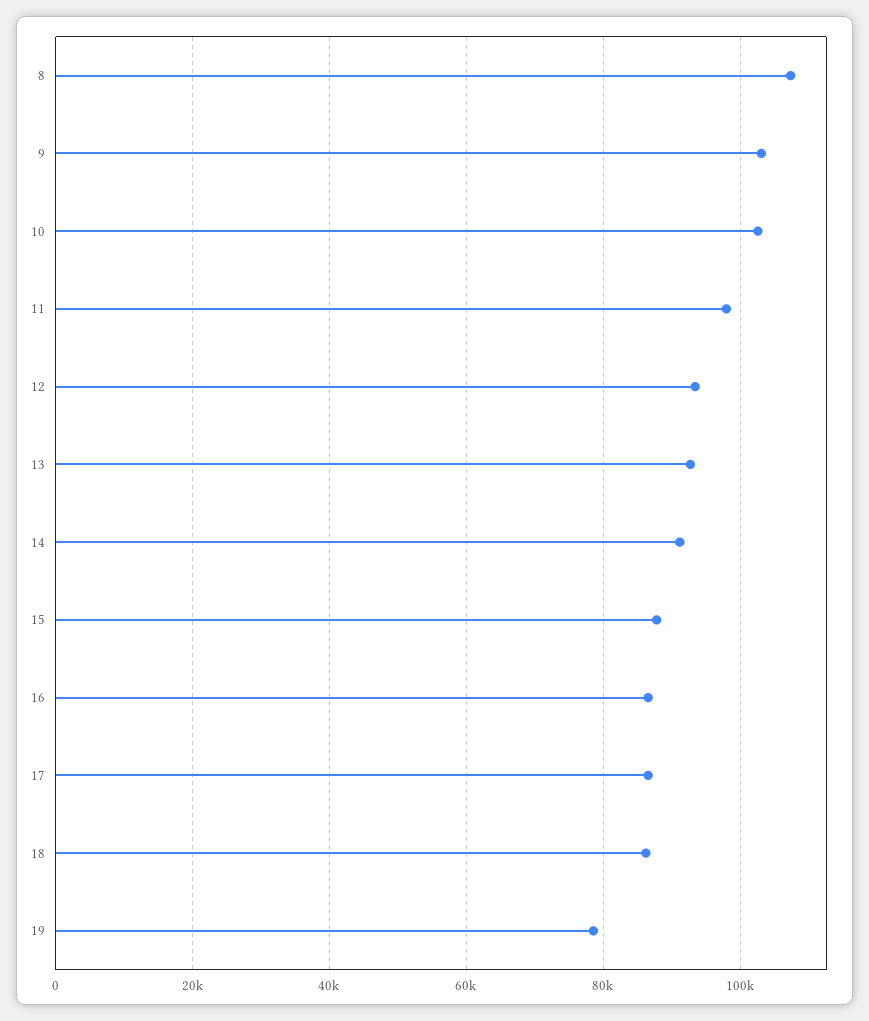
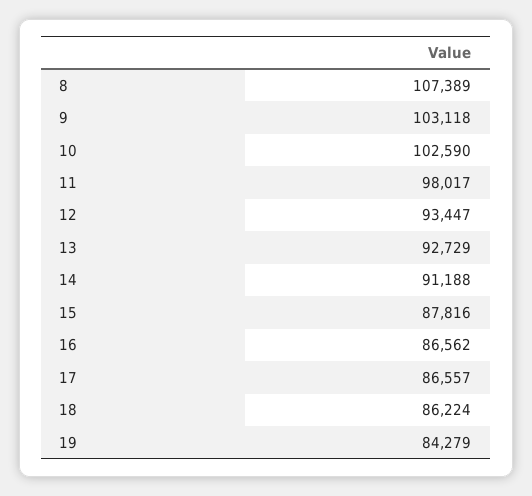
19: 78000 -> 84279

